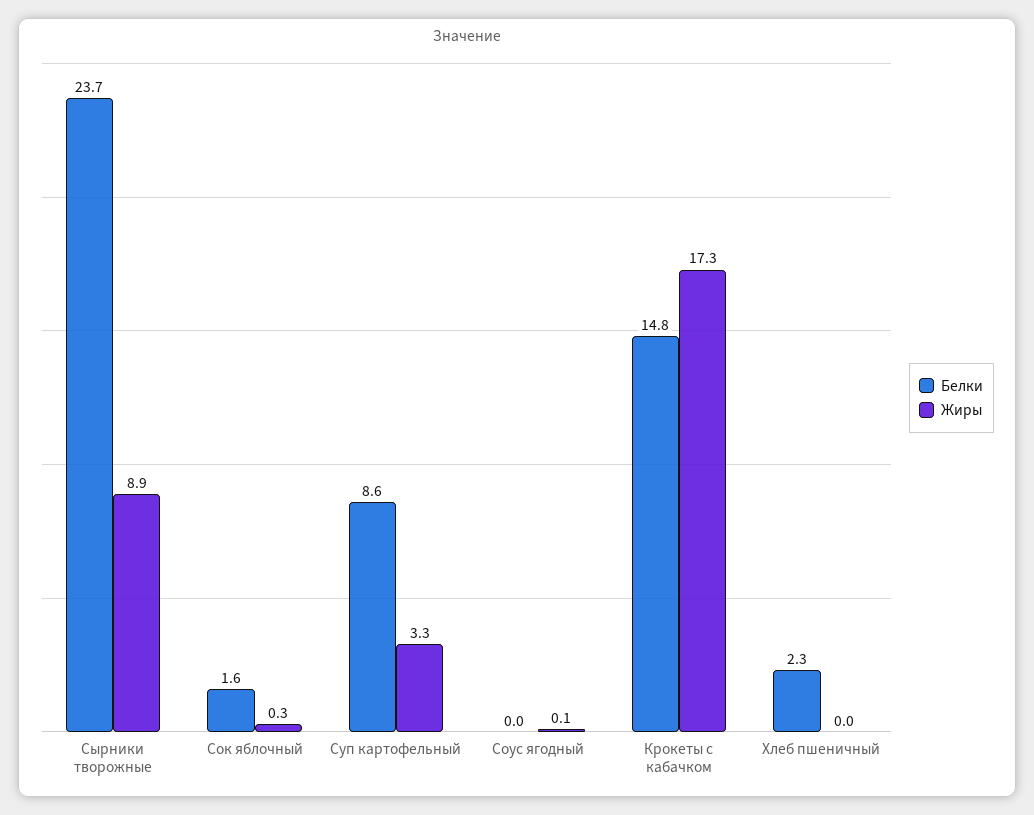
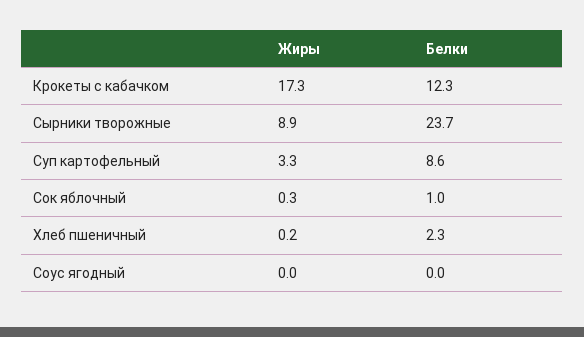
Белки, Сок яблочный: 1.6 -> 1
Жиры, Соус ягодный: 0.1 -> 0
Белки, Крокеты с кабачком: 14.8 -> 12.3
Жиры, Хлеб пшеничный: 0 -> 0.2

